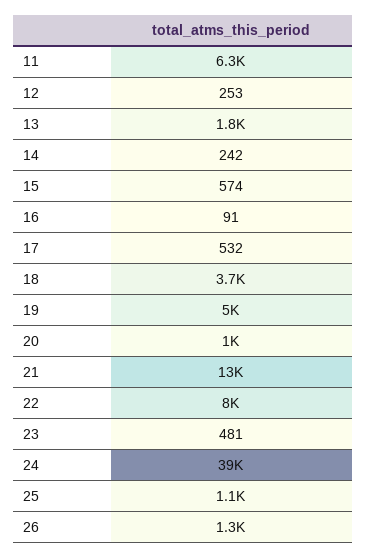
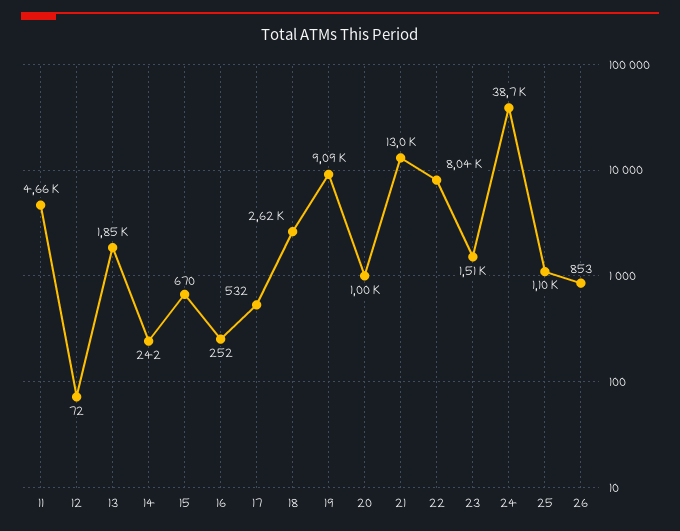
11: 6300 -> 4660
12: 253 -> 72
15: 574 -> 670
16: 91 -> 252
18: 3700 -> 2620
19: 5000 -> 9090
23: 481 -> 1510
26: 1300 -> 853

